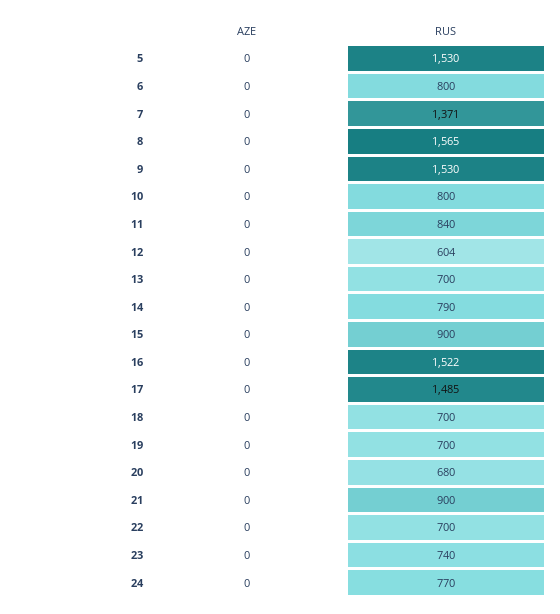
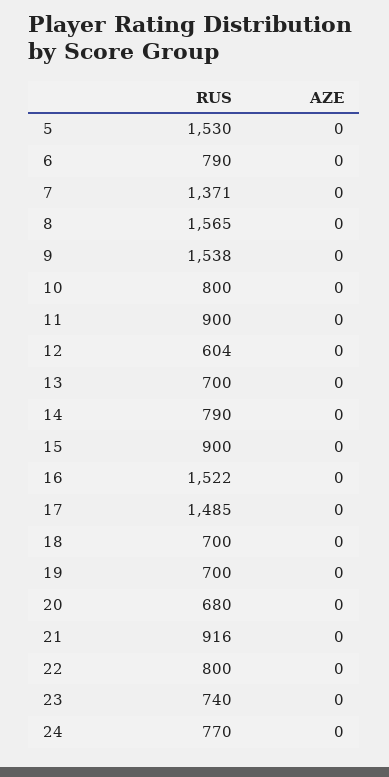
RUS, 6: 800 -> 790
RUS, 9: 1530 -> 1538
RUS, 11: 840 -> 900
RUS, 21: 900 -> 916
RUS, 22: 700 -> 800

